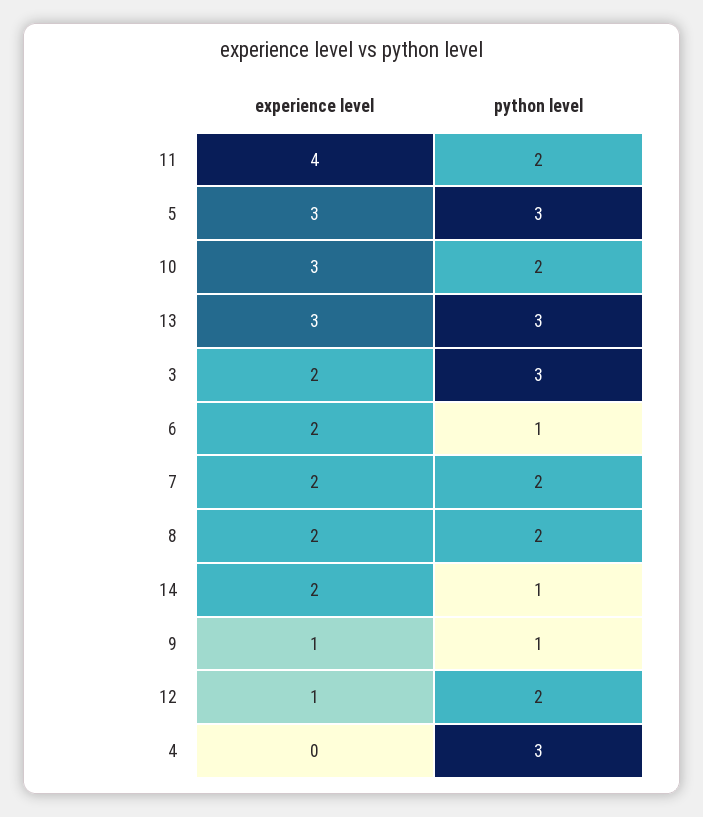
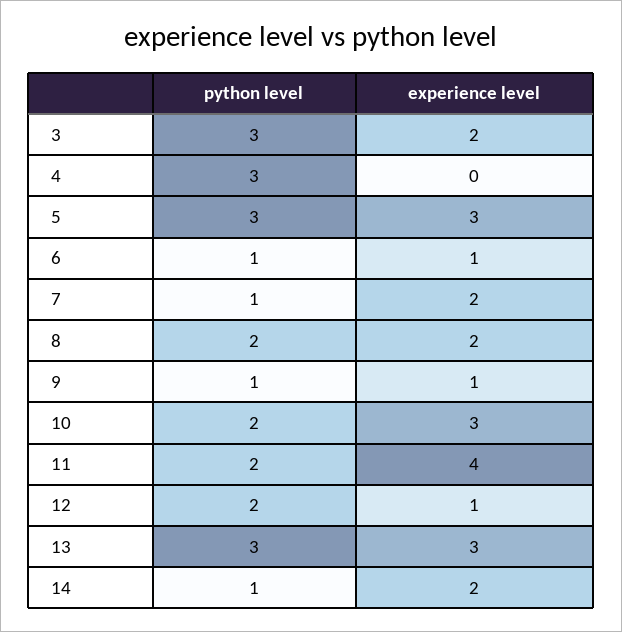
experience level, 6: 2 -> 1
python level, 7: 2 -> 1

